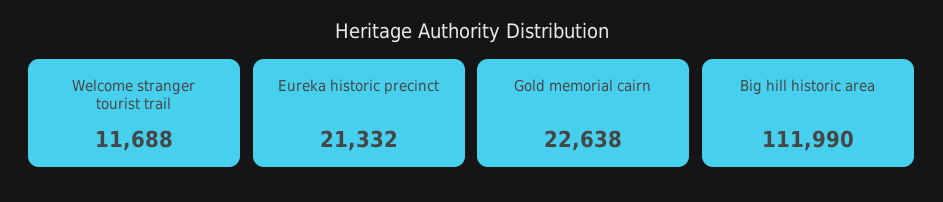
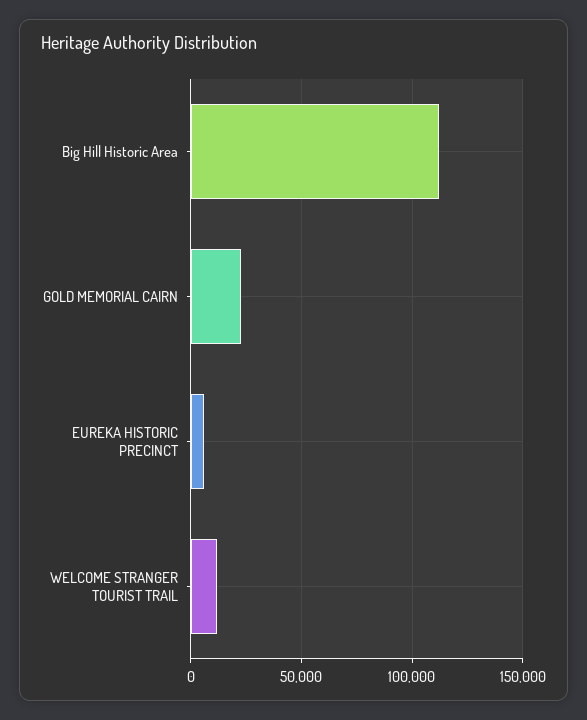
Eureka historic precinct: 21332 -> 5000

